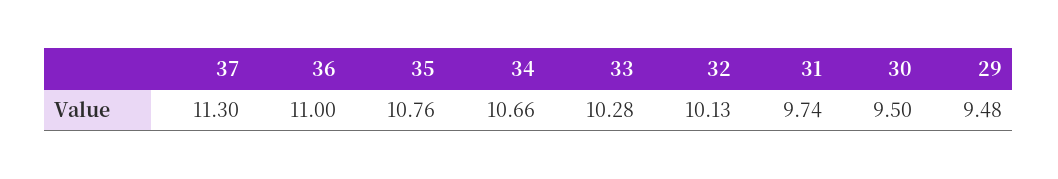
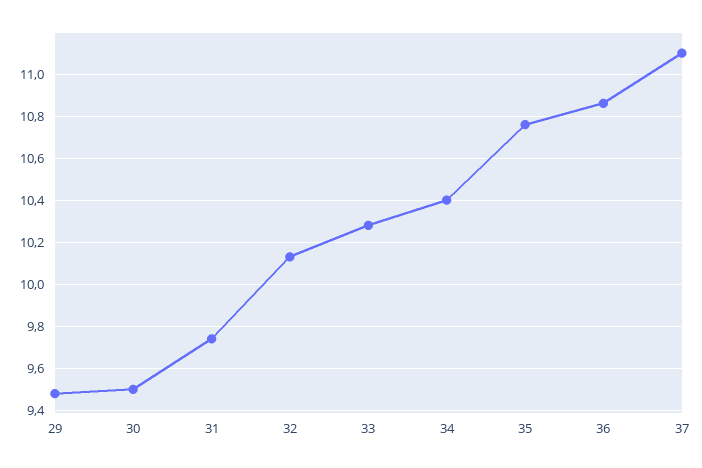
37: 11.3 -> 11.1
36: 11 -> 10.85
34: 10.66 -> 10.4

